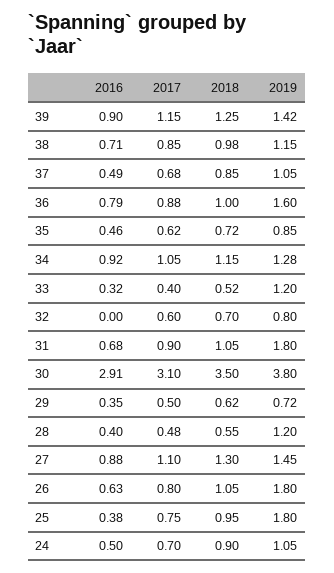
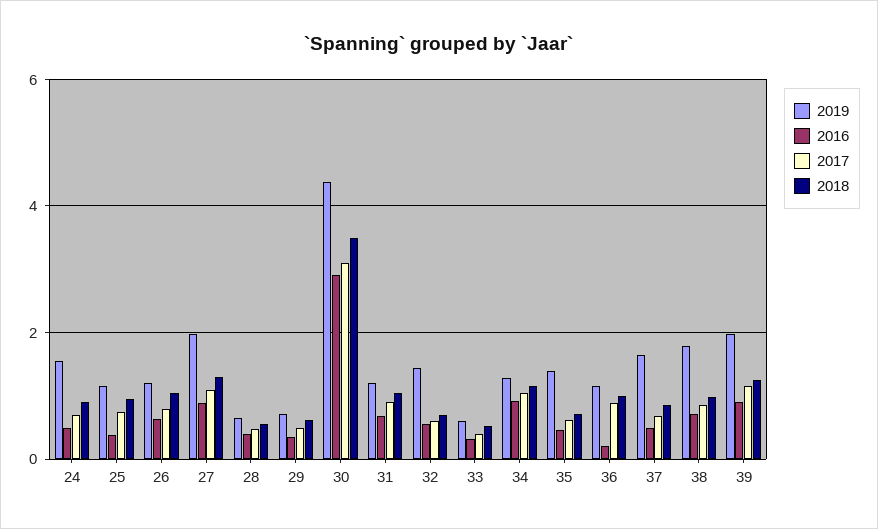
2019, 39: 1.42 -> 2
2019, 38: 1.15 -> 1.8
2019, 37: 1.05 -> 1.6
2016, 36: 0.79 -> 0.2
2019, 36: 1.6 -> 1.2
2019, 35: 0.85 -> 1.4
2019, 33: 1.2 -> 0.6
2016, 32: 0 -> 0.6
2019, 32: 0.8 -> 1.4
2019, 31: 1.8 -> 1.2
2019, 30: 3.8 -> 4.4
2019, 28: 1.2 -> 0.6
2019, 27: 1.45 -> 2
2019, 26: 1.8 -> 1.2
2019, 25: 1.8 -> 1.2
2019, 24: 1.05 -> 1.6

